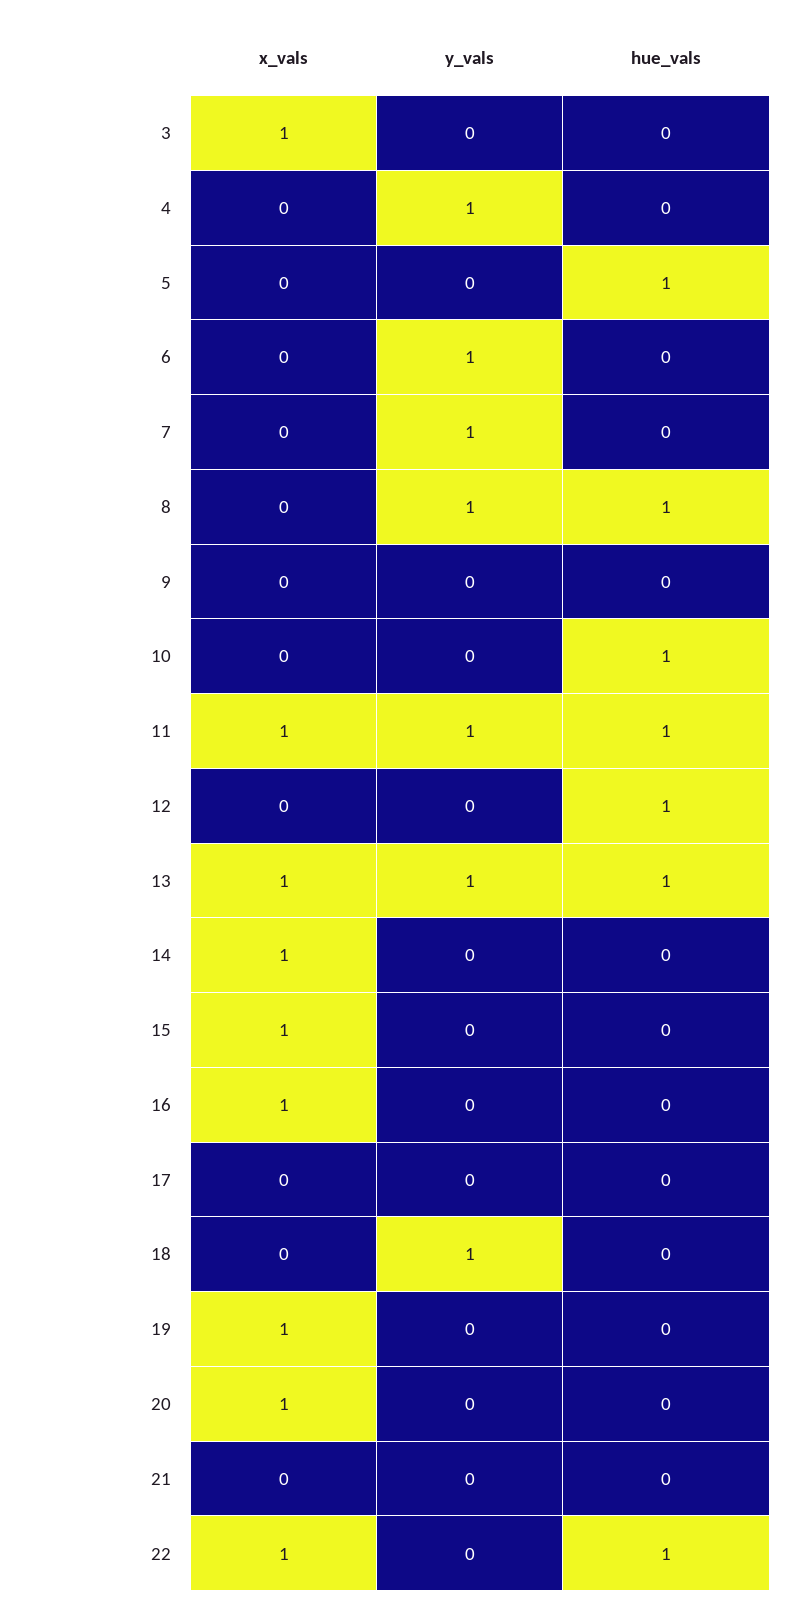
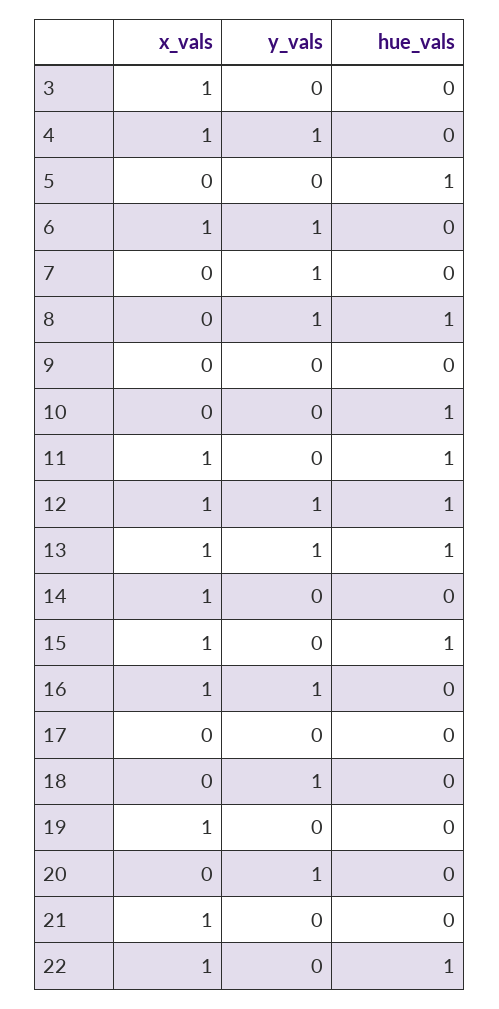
x_vals, 4: 0 -> 1
x_vals, 6: 0 -> 1
y_vals, 11: 1 -> 0
x_vals, 12: 0 -> 1
y_vals, 12: 0 -> 1
hue_vals, 15: 0 -> 1
y_vals, 16: 0 -> 1
x_vals, 20: 1 -> 0
y_vals, 20: 0 -> 1
x_vals, 21: 0 -> 1

